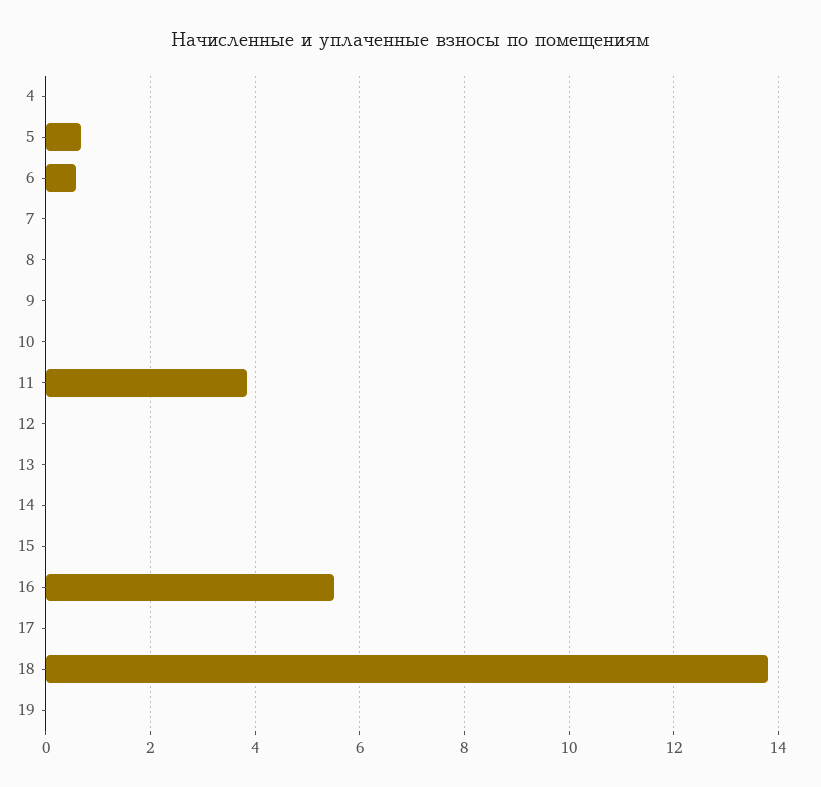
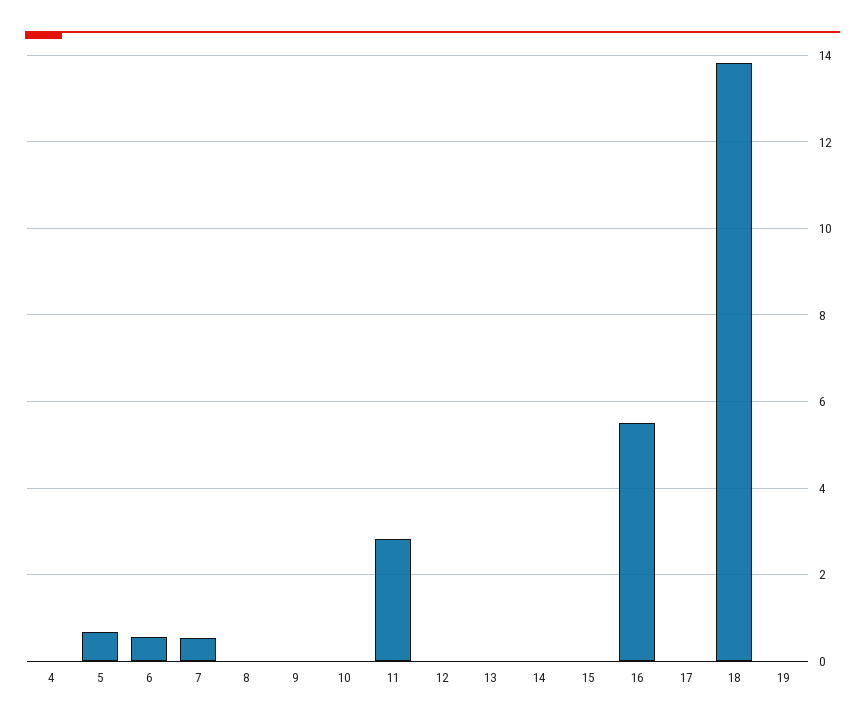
7: 0 -> 0.6
11: 3.8 -> 2.8

